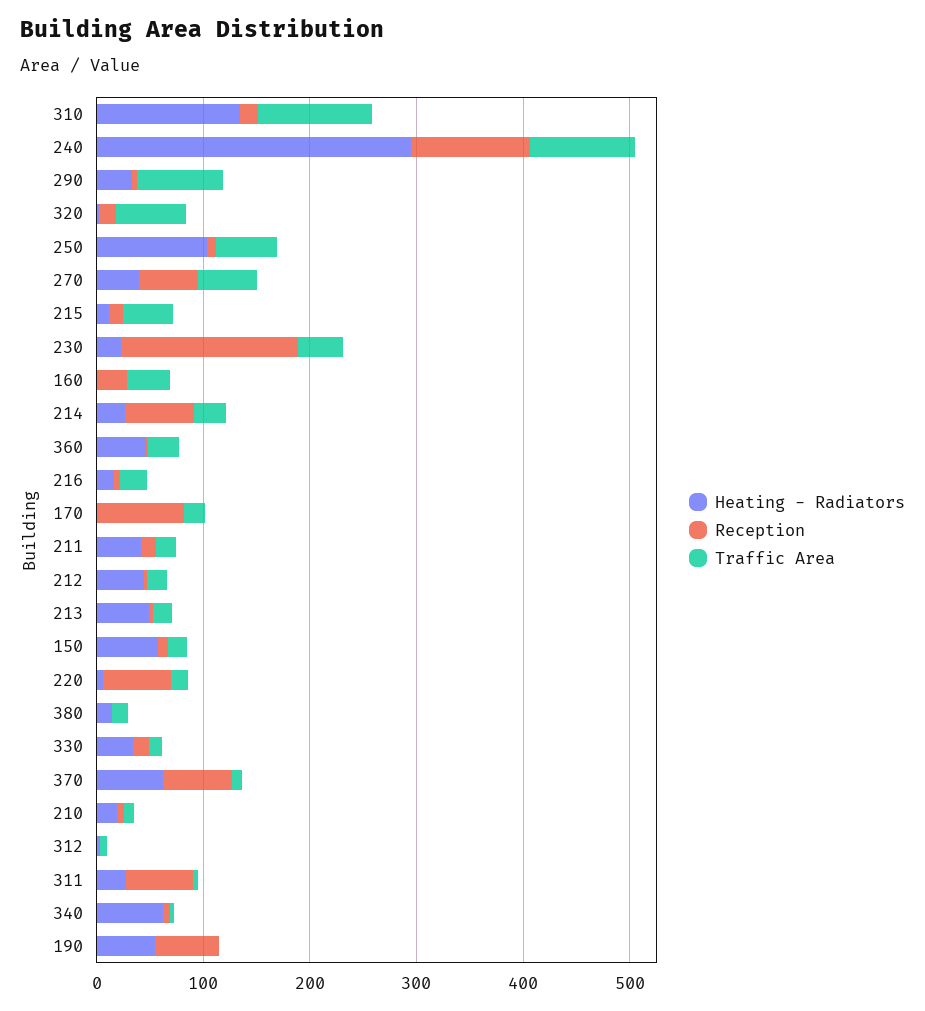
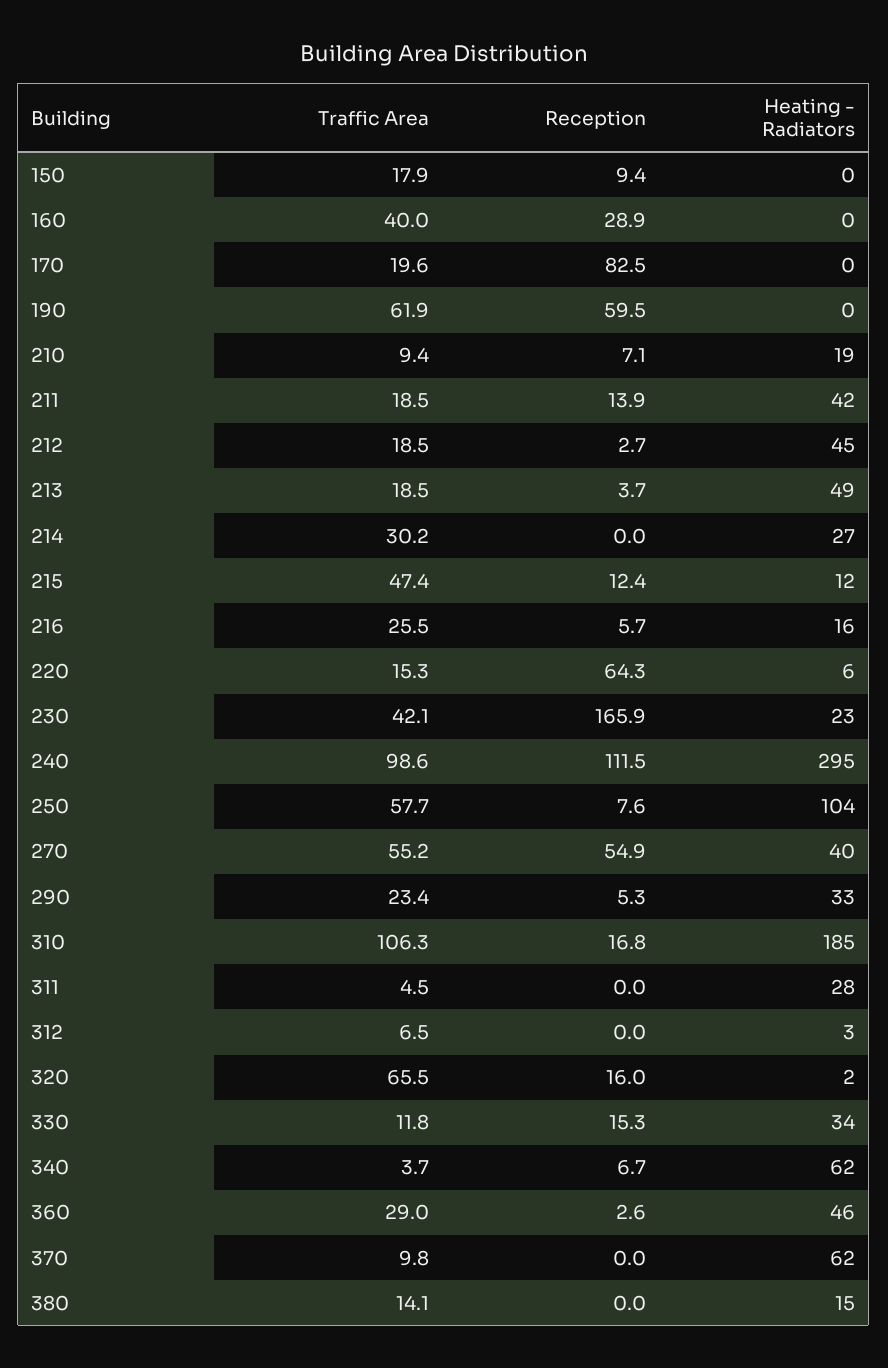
Heating - Radiators, 310: 140 -> 185
Traffic Area, 290: 80 -> 23.4
Reception, 214: 60 -> 0
Heating - Radiators, 150: 60 -> 0
Reception, 370: 60 -> 0
Reception, 311: 60 -> 0
Heating - Radiators, 190: 60 -> 0
Traffic Area, 190: 0 -> 61.9

